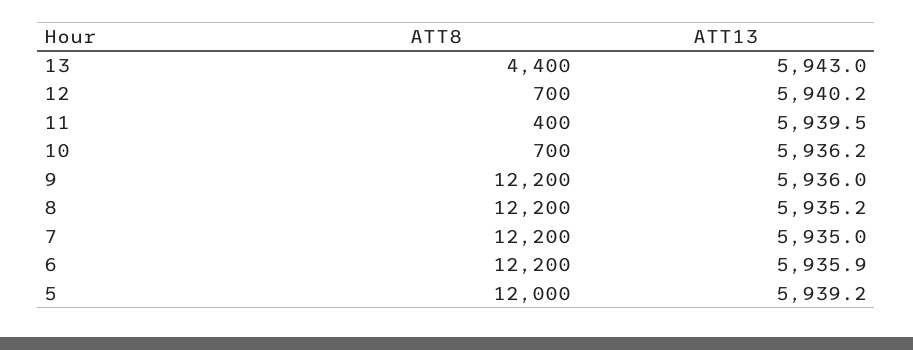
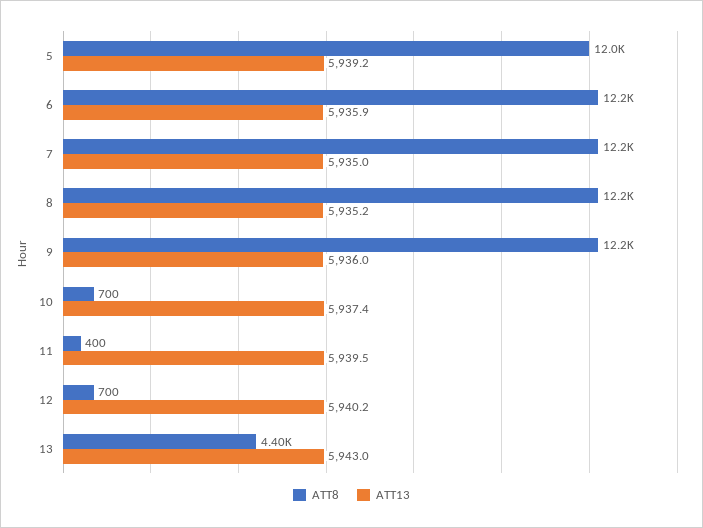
ATT13, 10: 5936.2 -> 5937.4

